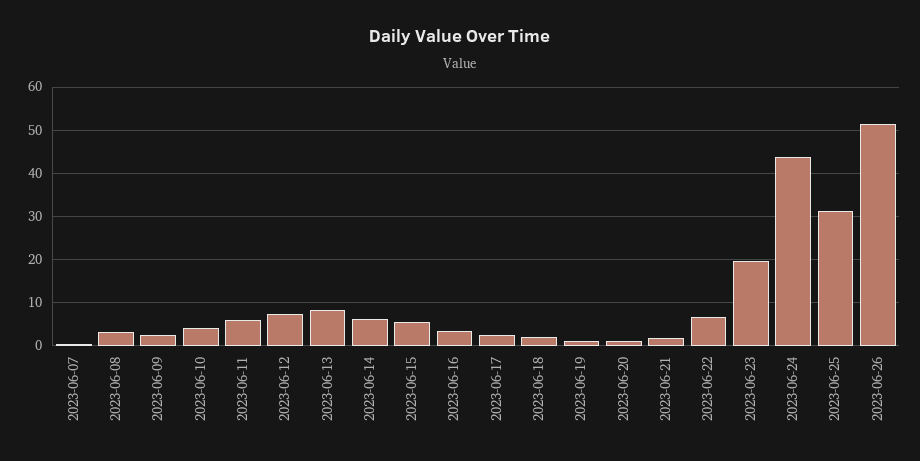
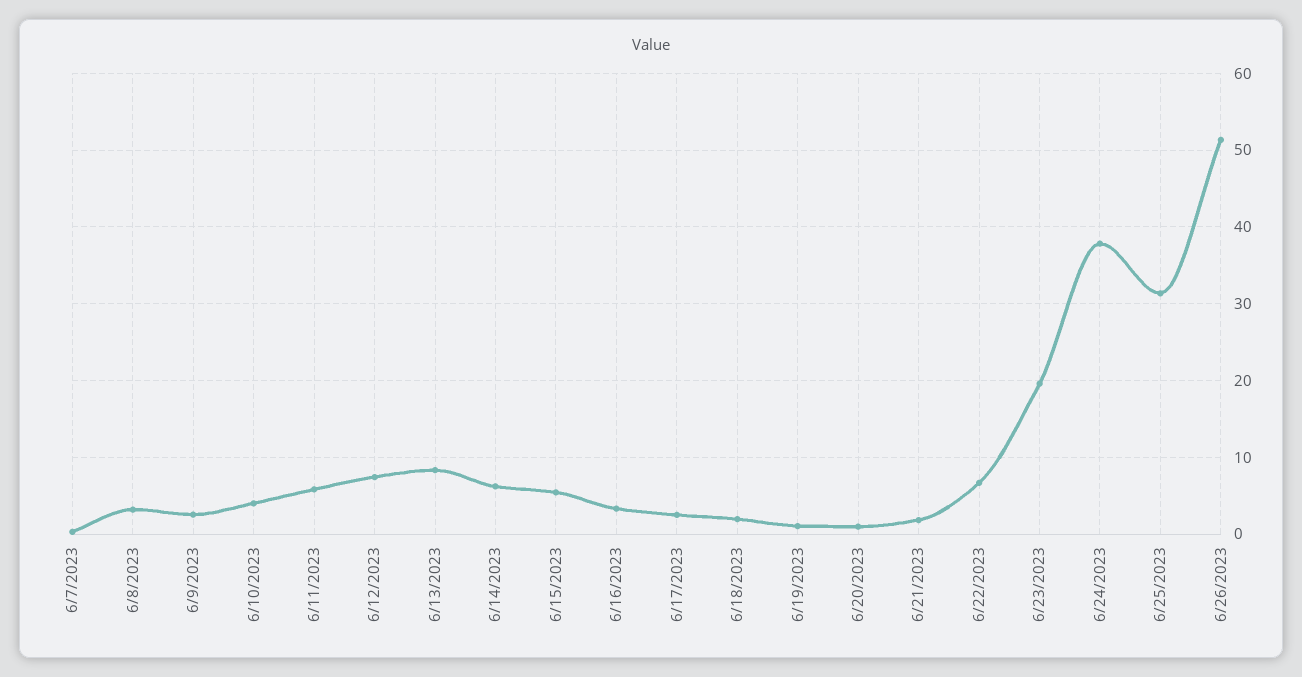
2023-06-24: 44 -> 38

